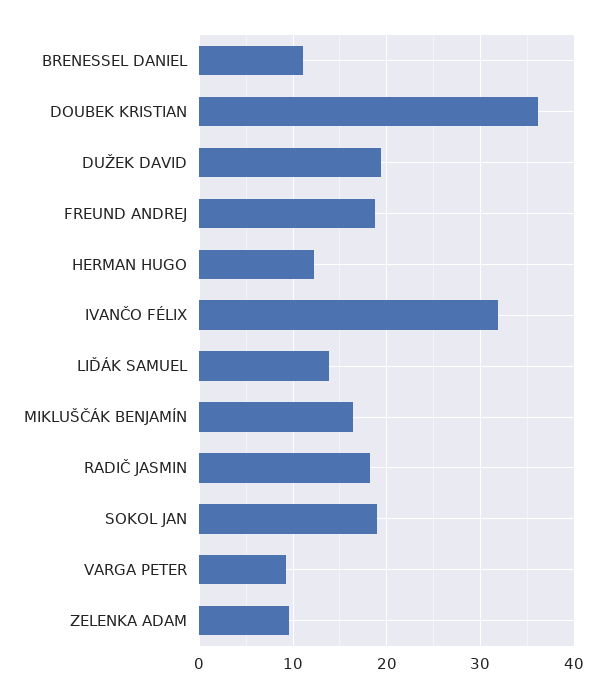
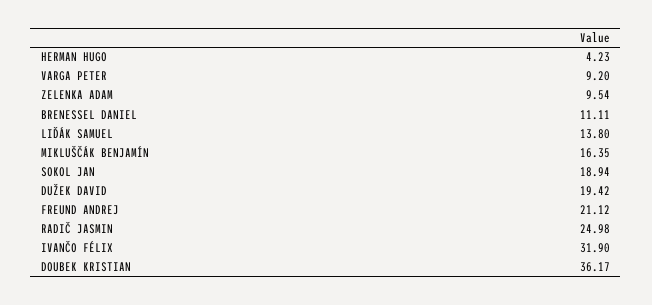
FREUND ANDREJ: 19 -> 21.12
HERMAN HUGO: 12 -> 4.23
RADIČ JASMIN: 18 -> 24.98

